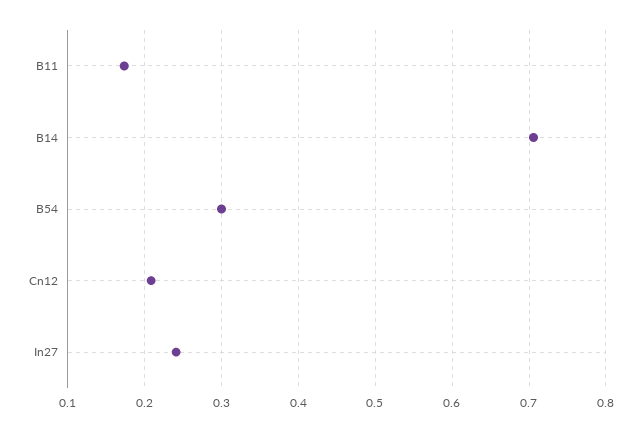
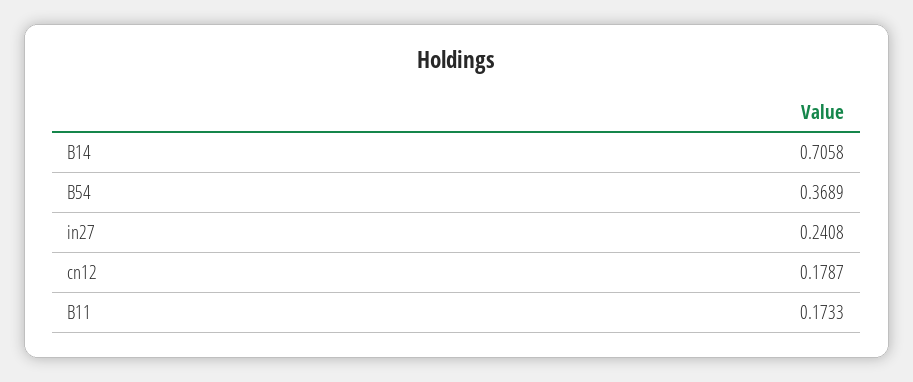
B54: 0.3 -> 0.3689
Cn12: 0.21 -> 0.1787

